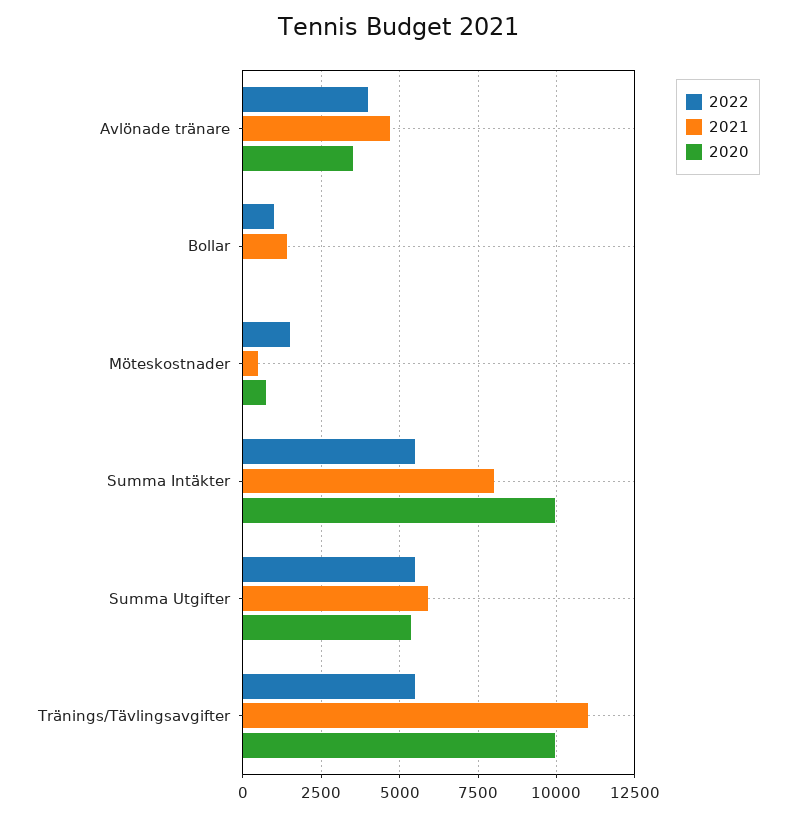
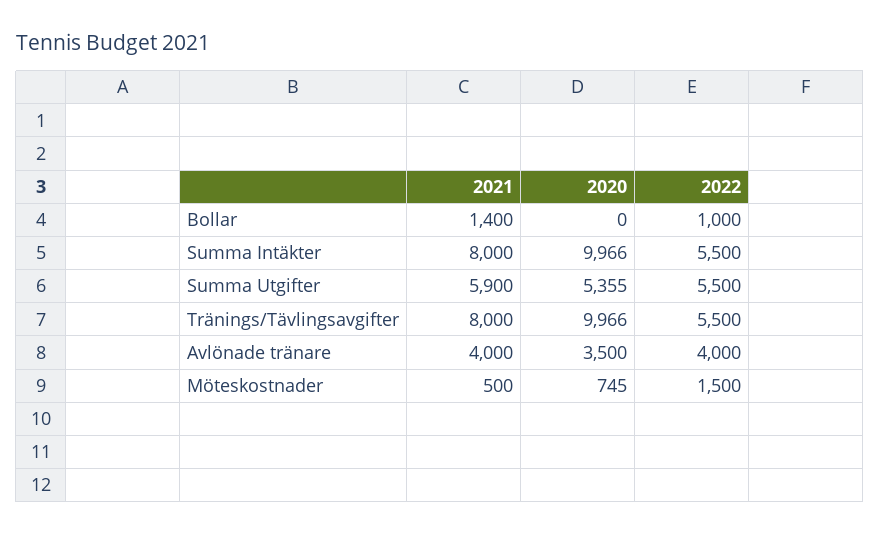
2021, Avlönade tränare: 4750 -> 4000
2021, Tränings/Tävlingsavgifter: 11000 -> 8000

